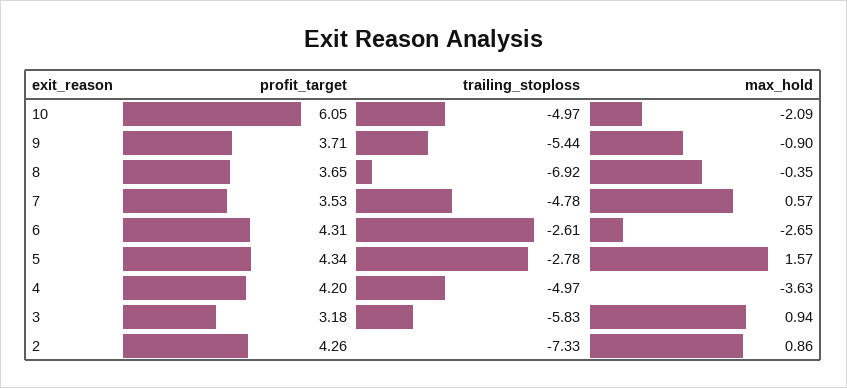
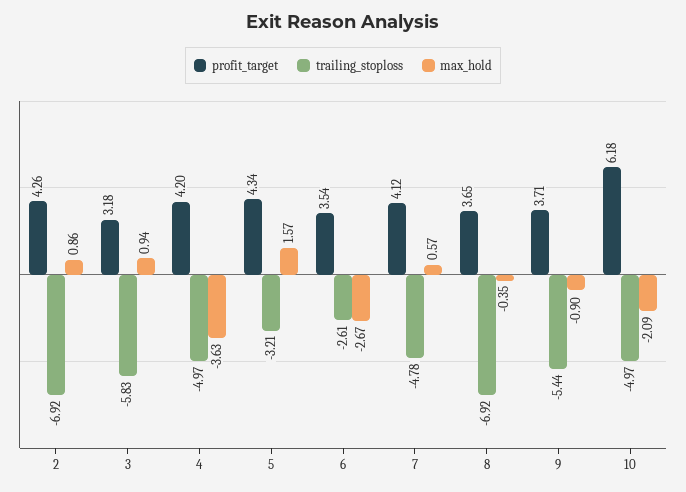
profit_target, 10: 6.05 -> 6.18
profit_target, 7: 3.53 -> 4.12
profit_target, 6: 4.31 -> 3.54
max_hold, 6: -2.65 -> -2.67
trailing_stoploss, 5: -2.78 -> -3.21
trailing_stoploss, 2: -7.33 -> -6.92

